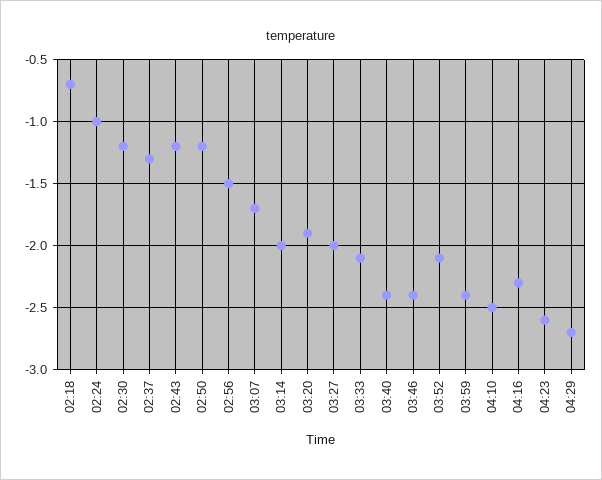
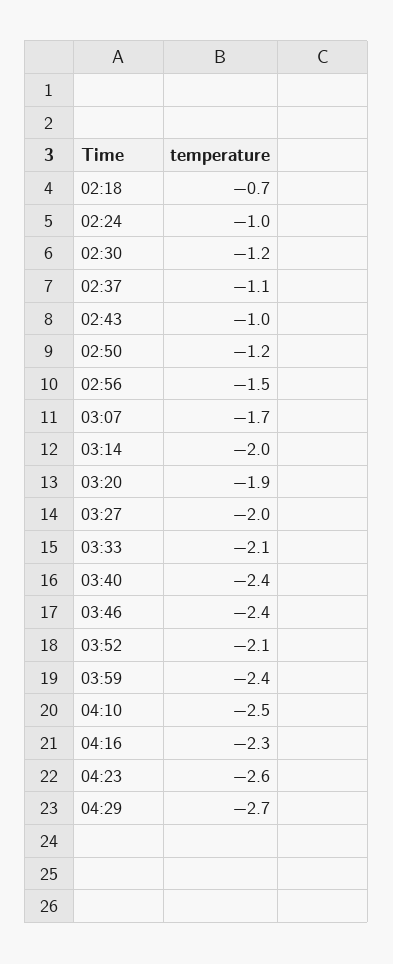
02:37: -1.3 -> -1.1
02:43: -1.2 -> -1

